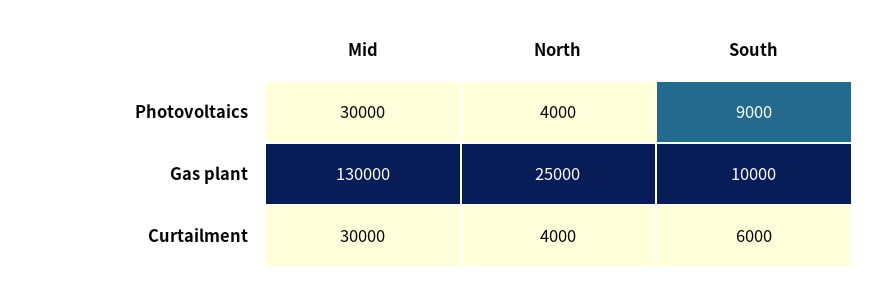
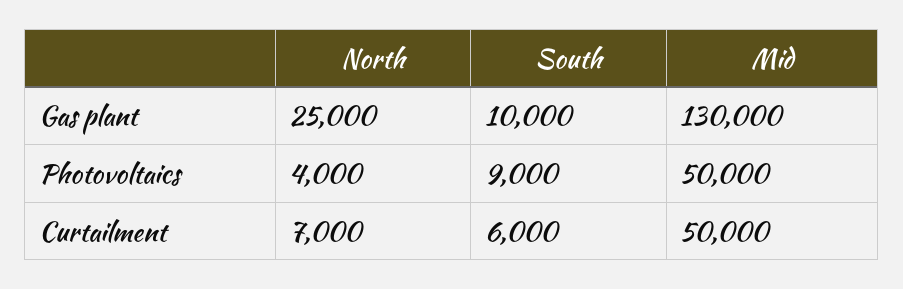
Mid, Photovoltaics: 30000 -> 50000
Mid, Curtailment: 30000 -> 50000
North, Curtailment: 4000 -> 7000

